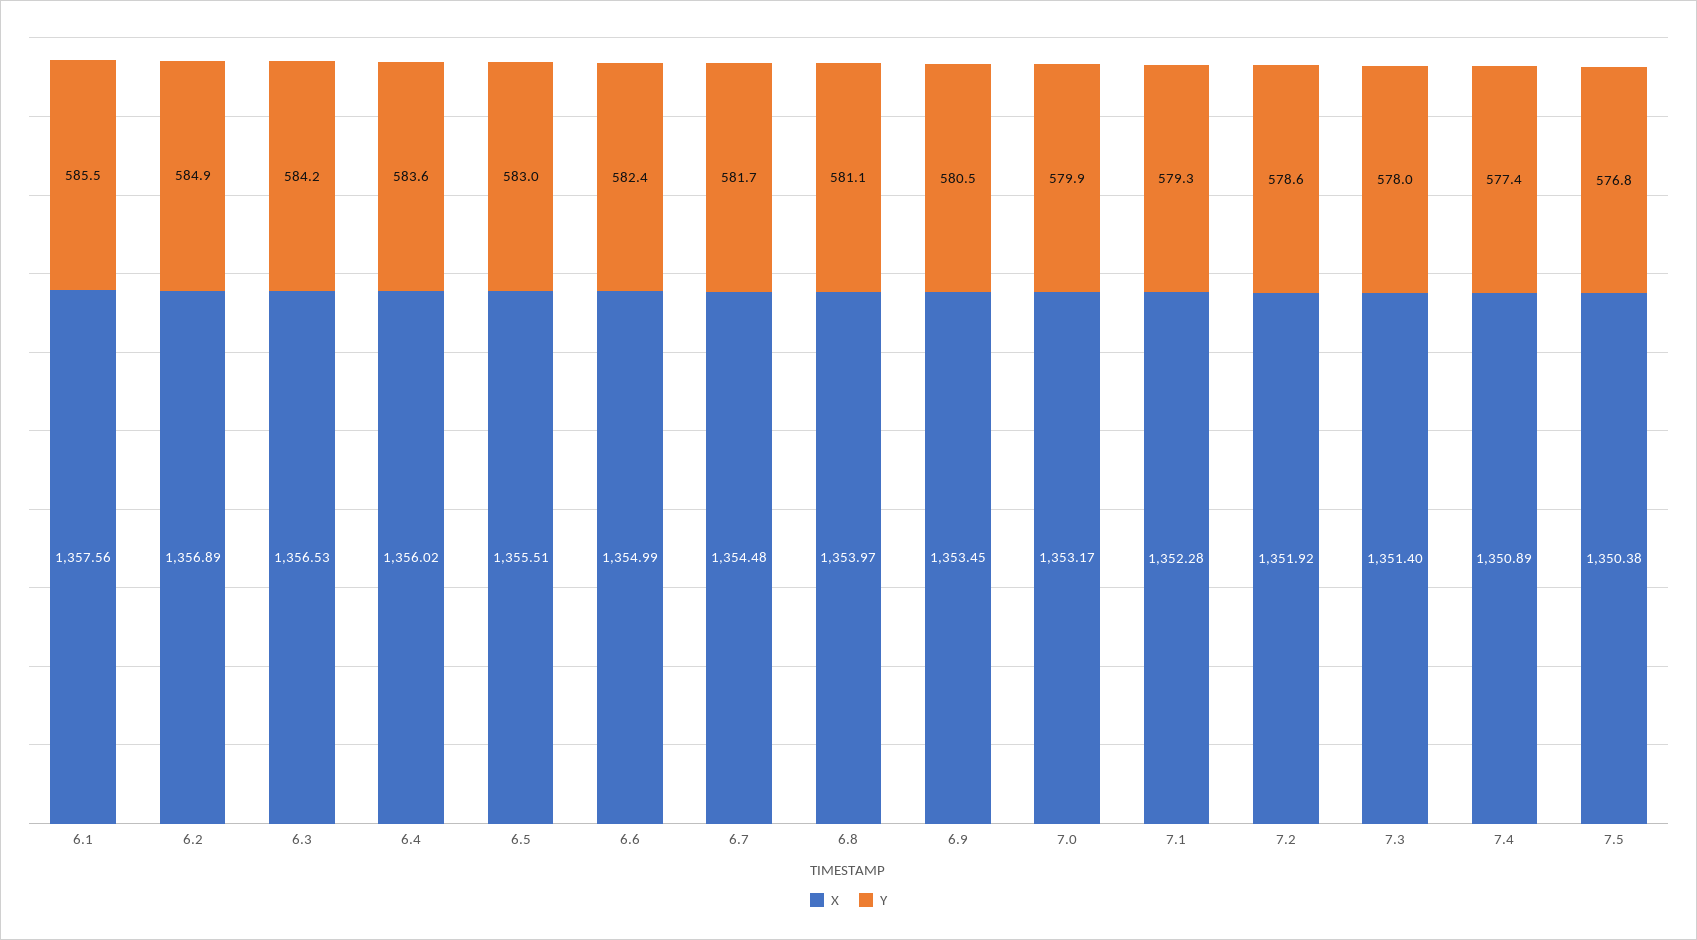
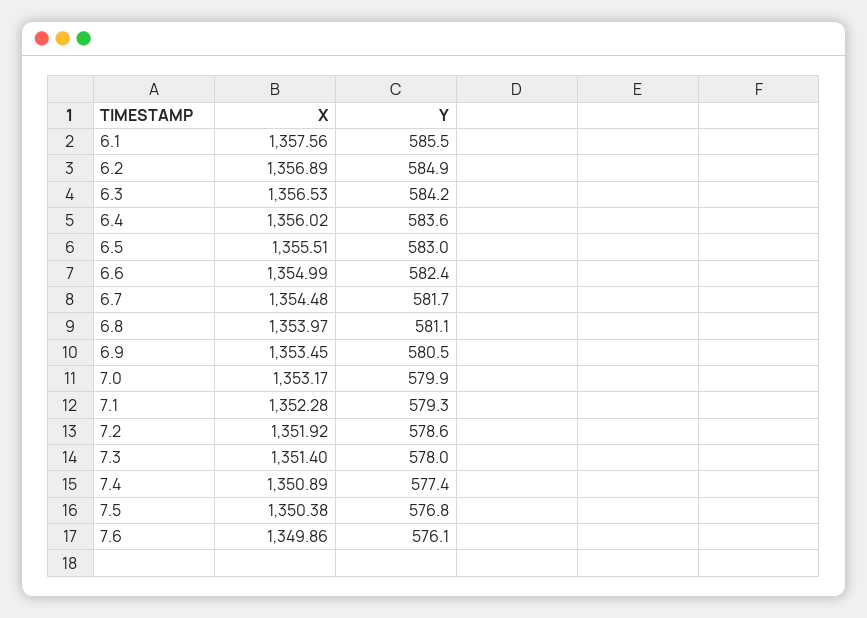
X, 7.6: none -> 1349.86
Y, 7.6: none -> 576.1

